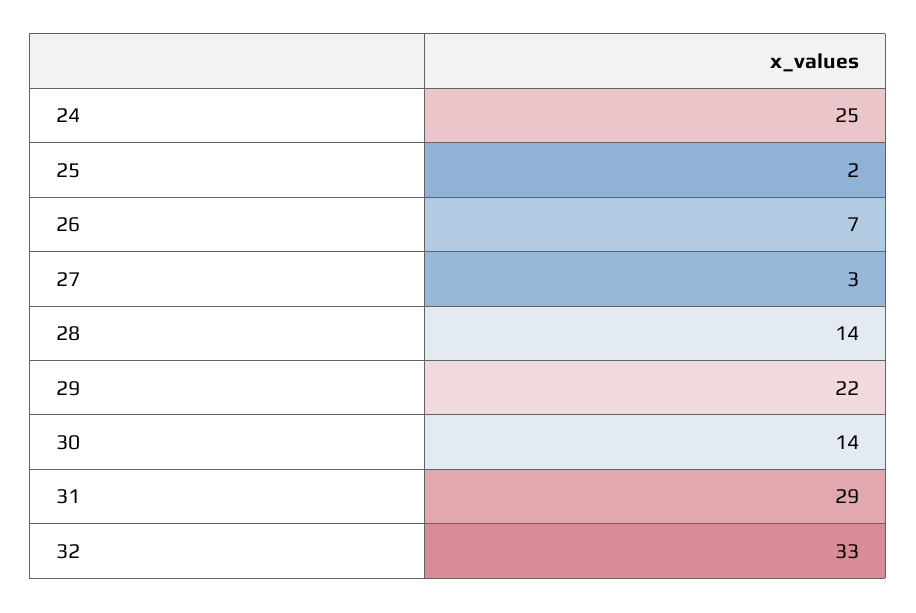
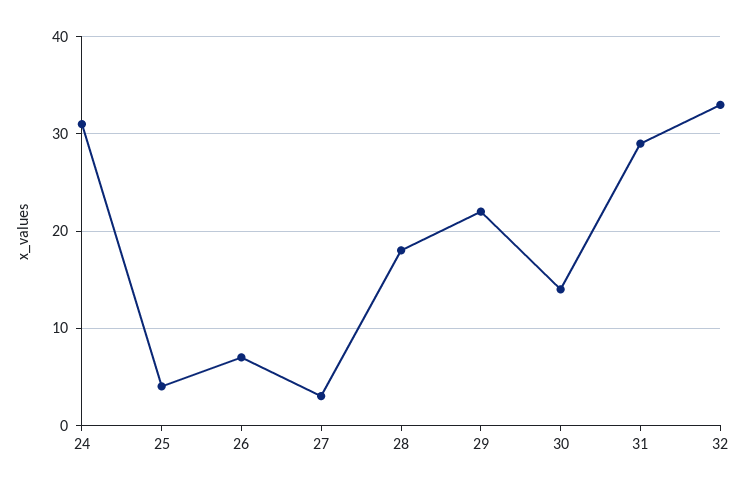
24: 25 -> 31
25: 2 -> 4
28: 14 -> 18

